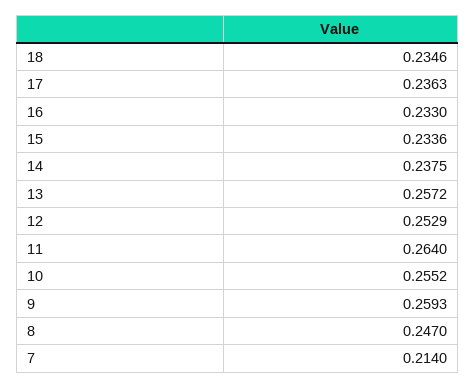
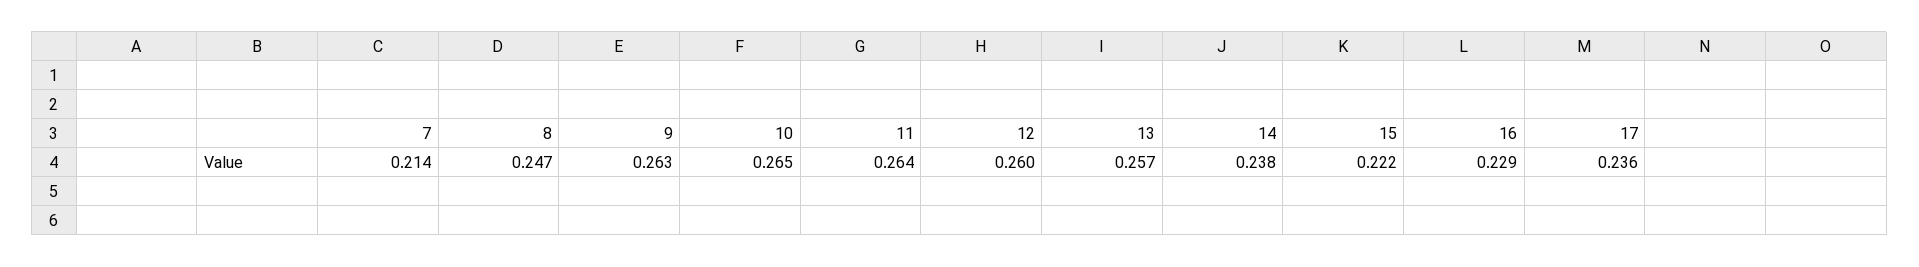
18: 0.2346 -> none
16: 0.233 -> 0.229
15: 0.2336 -> 0.222
12: 0.2529 -> 0.26
10: 0.2552 -> 0.265
9: 0.2593 -> 0.263

